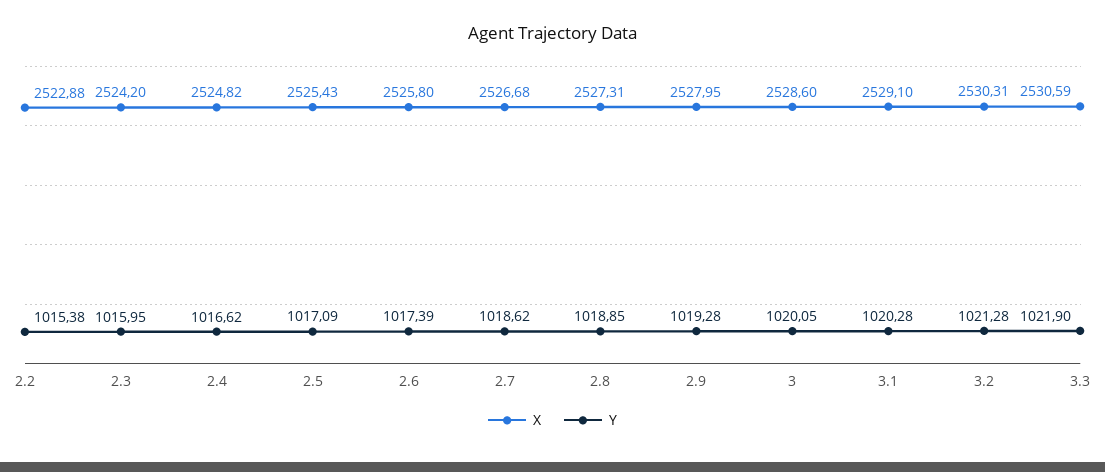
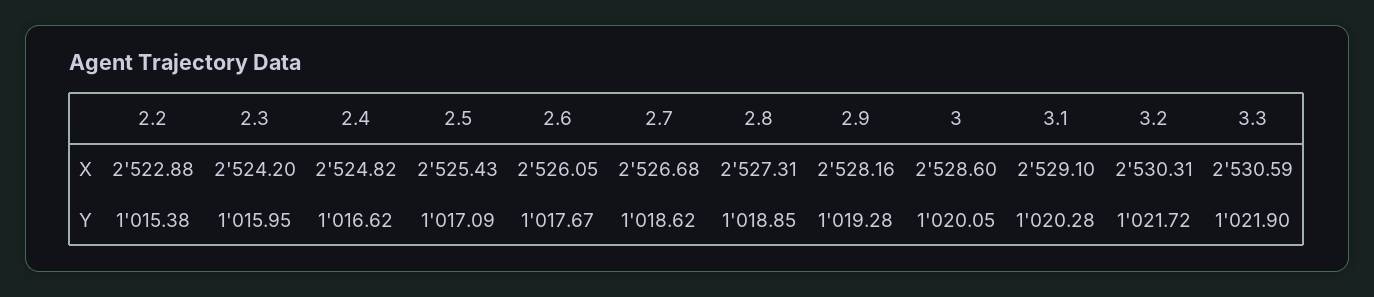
X, 2.6: 2525.8 -> 2526.05
Y, 2.6: 1017.39 -> 1017.67
X, 2.9: 2527.95 -> 2528.16
Y, 3.2: 1021.28 -> 1021.72

